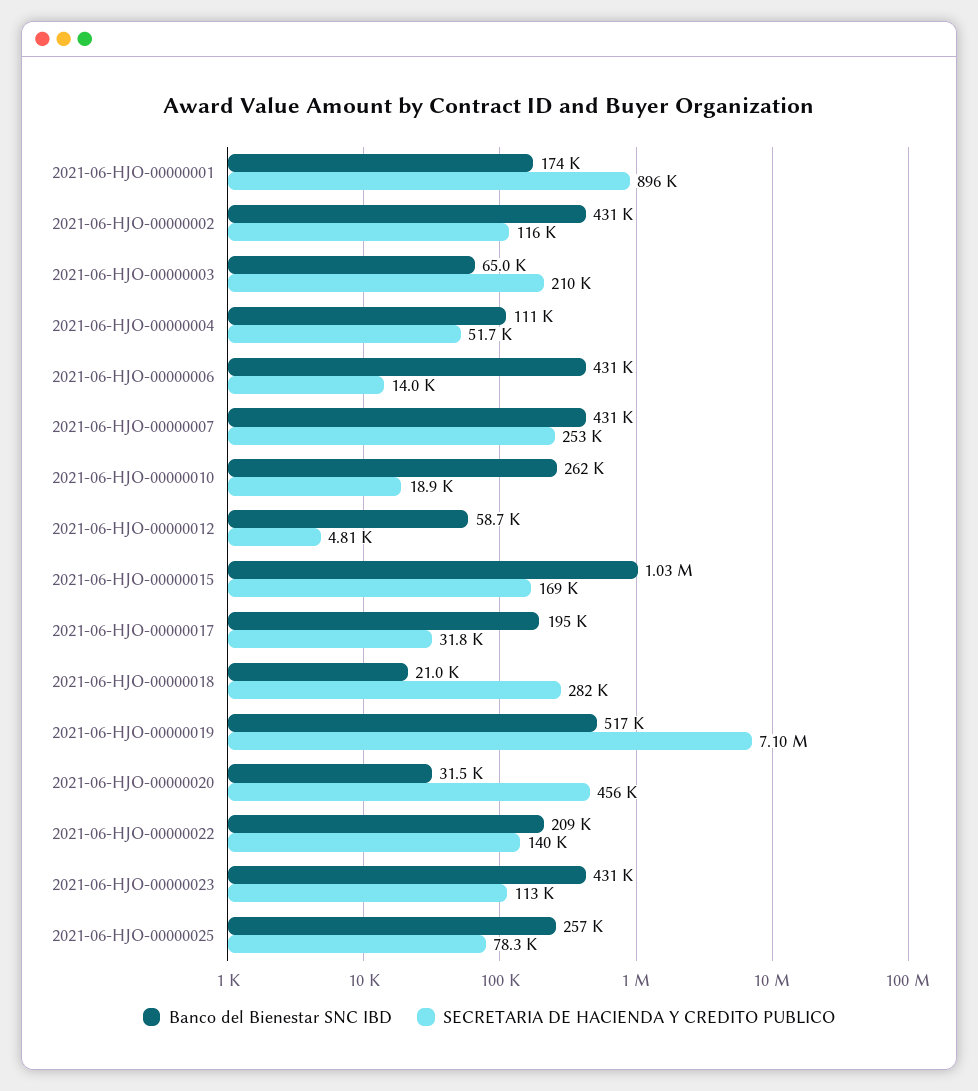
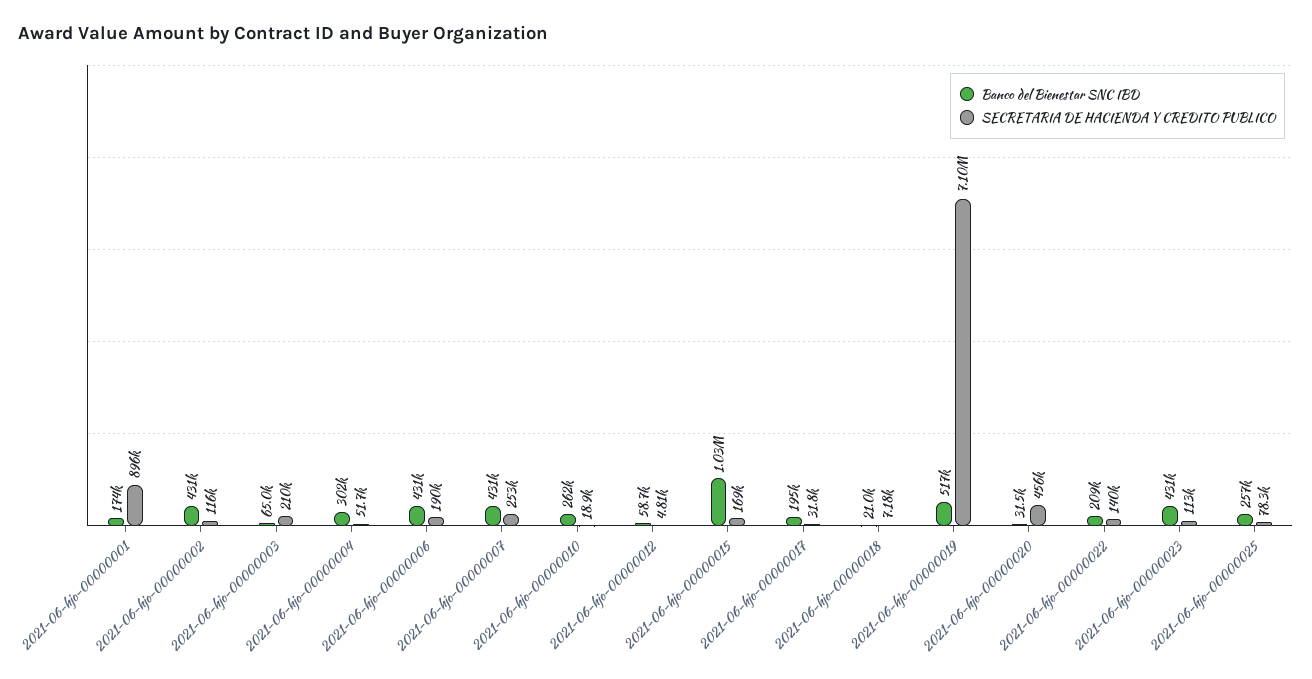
Banco del Bienestar SNC IBD, 2021-06-HJO-00000004: 111000 -> 302000
SECRETARIA DE HACIENDA Y CREDITO PUBLICO, 2021-06-HJO-00000006: 14000 -> 190000
SECRETARIA DE HACIENDA Y CREDITO PUBLICO, 2021-06-HJO-00000018: 282000 -> 7180

